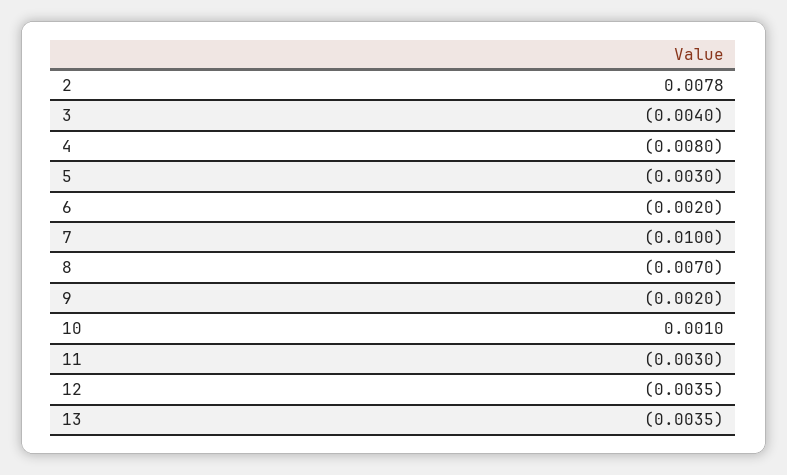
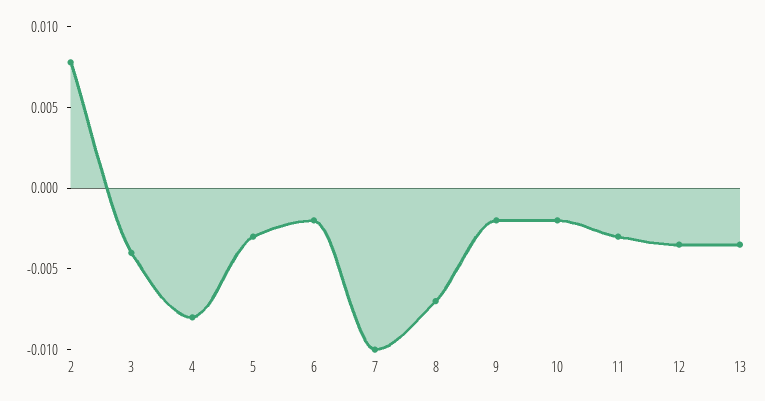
10: 0.001 -> -0.002

